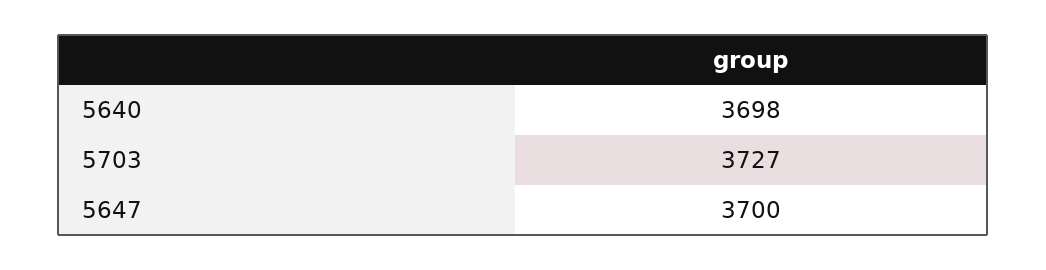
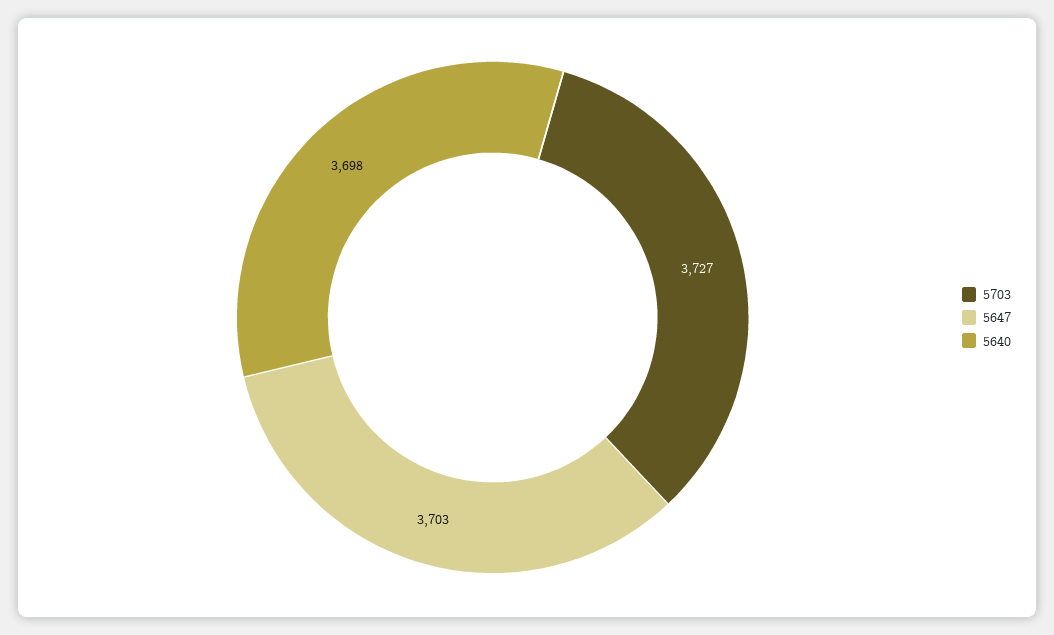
5647: 3700 -> 3703

